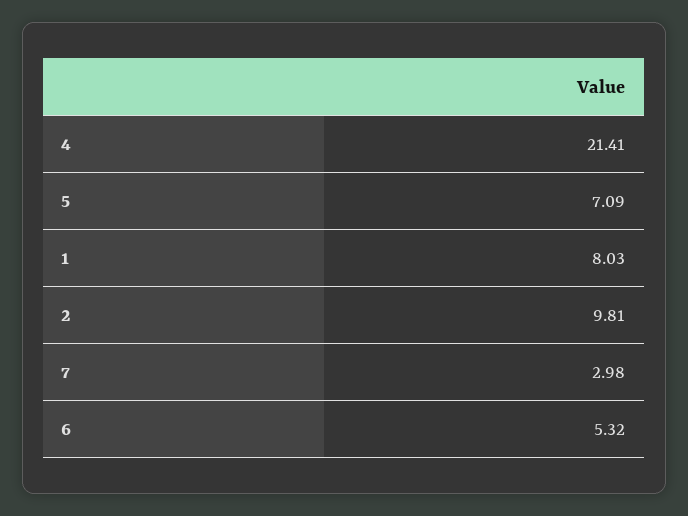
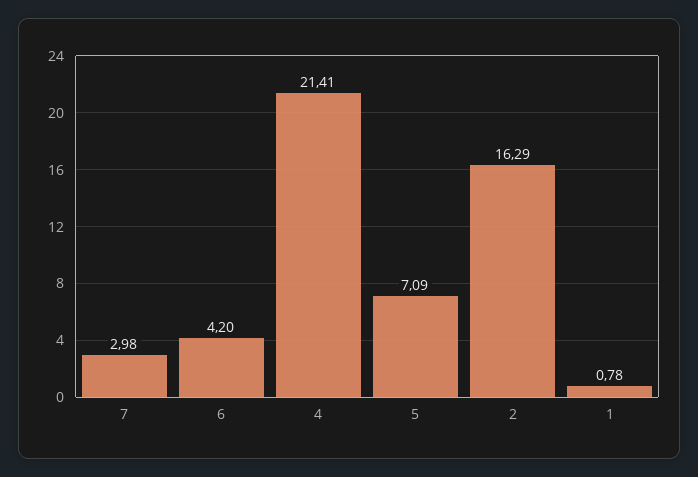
1: 8.03 -> 0.78
2: 9.81 -> 16.29
6: 5.32 -> 4.2

